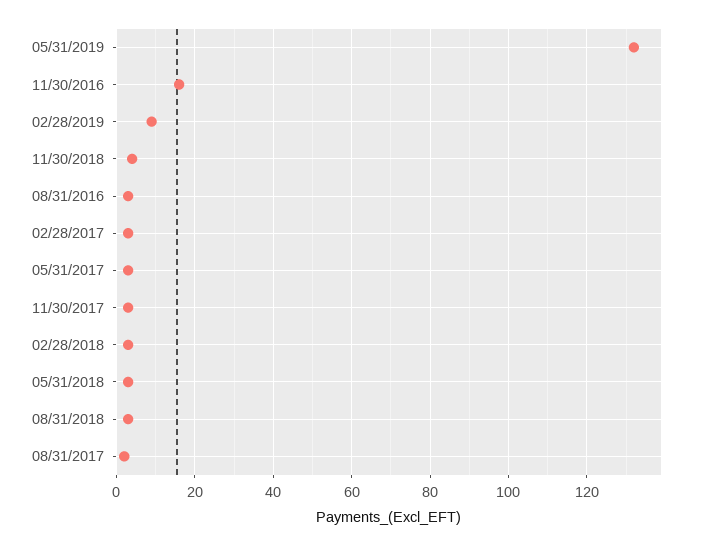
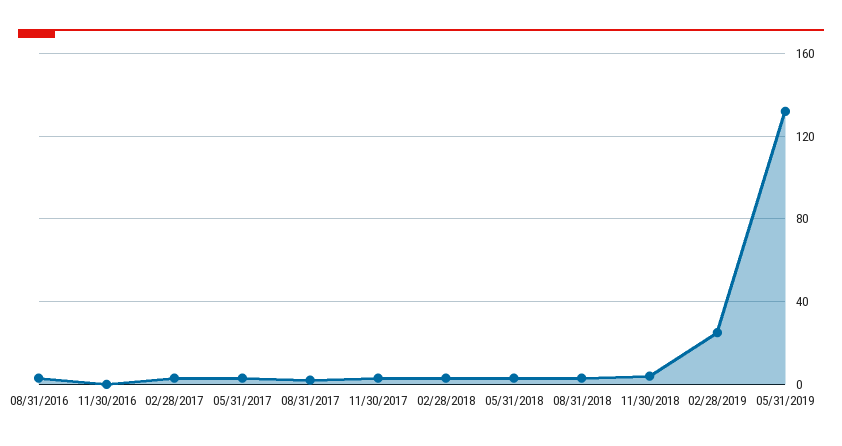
11/30/2016: 15 -> 0
02/28/2019: 10 -> 25

